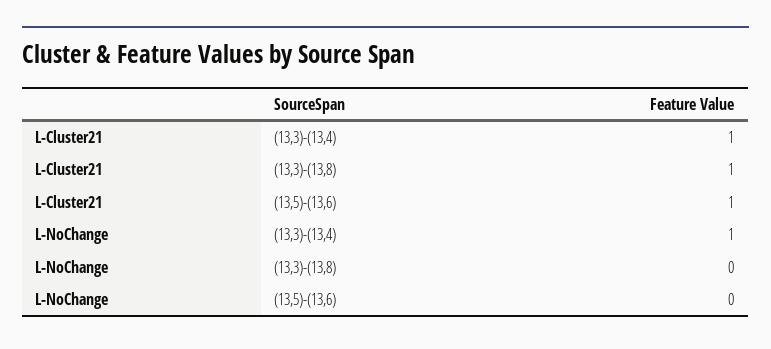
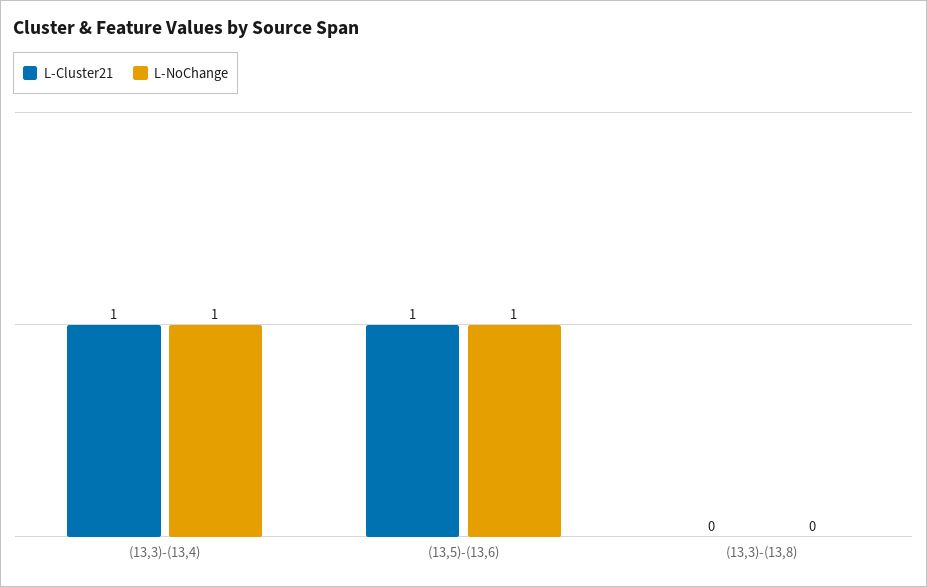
L-Cluster21, (13,3)-(13,8): 1 -> 0
L-NoChange, (13,5)-(13,6): 0 -> 1

